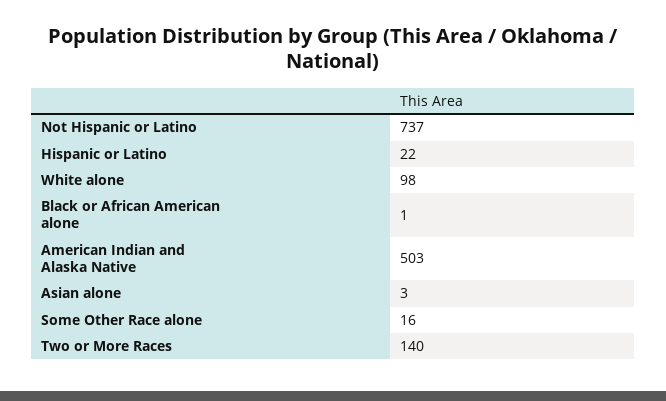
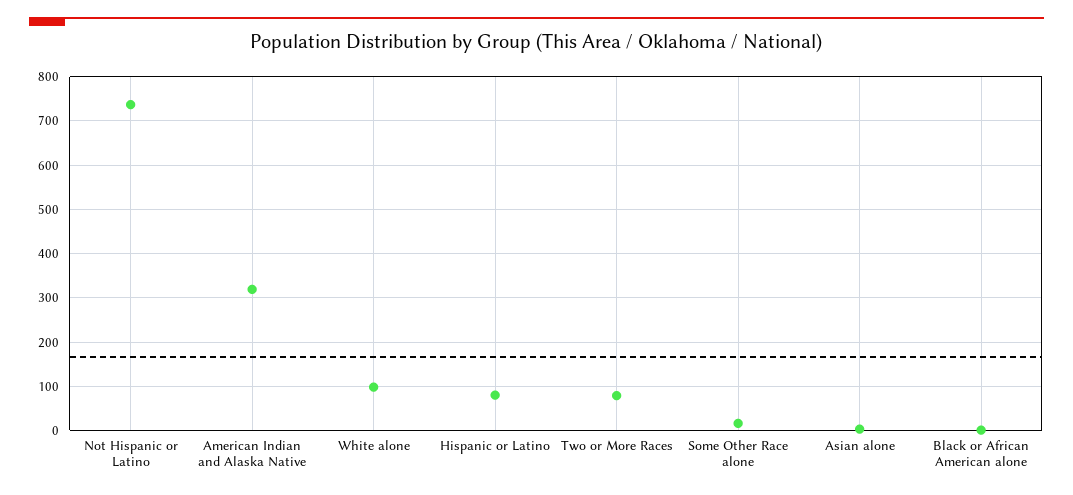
Hispanic or Latino: 22 -> 80
American Indian and Alaska Native: 503 -> 320
Two or More Races: 140 -> 80

